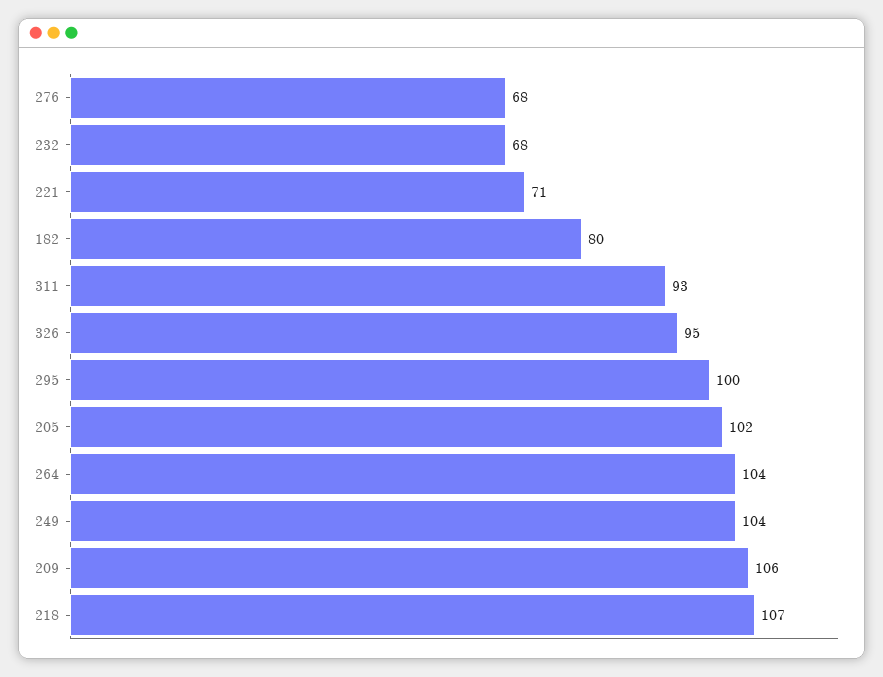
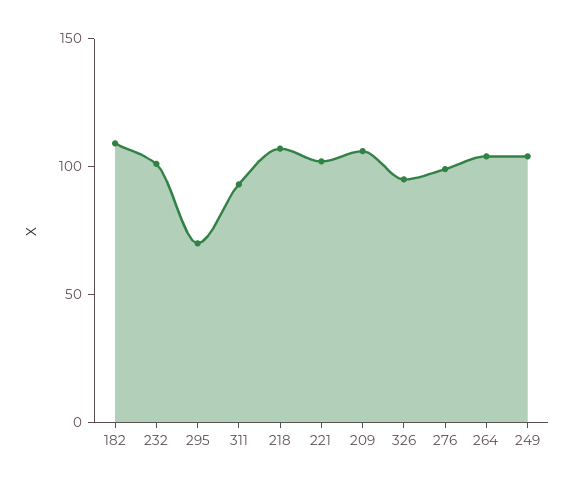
276: 68 -> 100
232: 68 -> 100
221: 71 -> 100
182: 80 -> 110
295: 100 -> 70
205: 102 -> none

